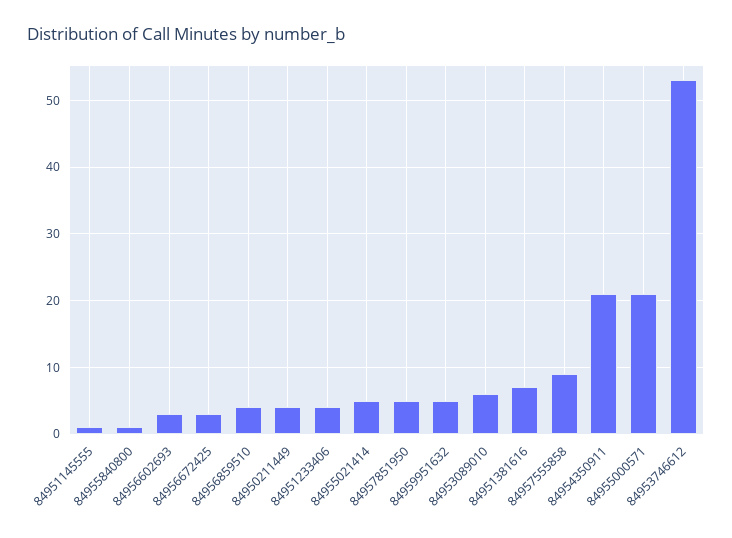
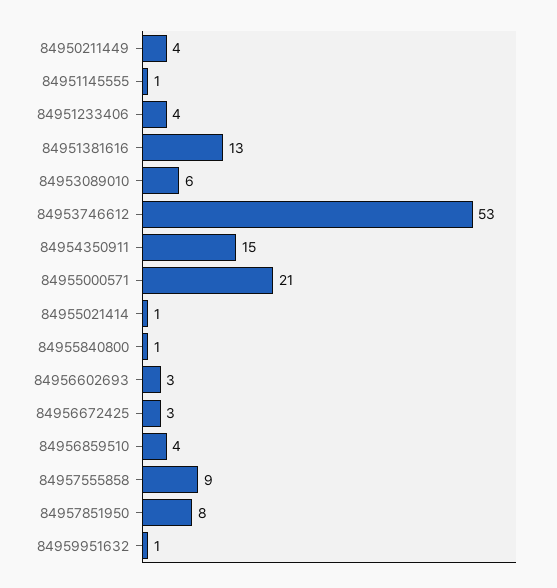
84955021414: 5 -> 1
84957851950: 5 -> 8
84959951632: 5 -> 1
84951381616: 7 -> 13
84954350911: 21 -> 15

